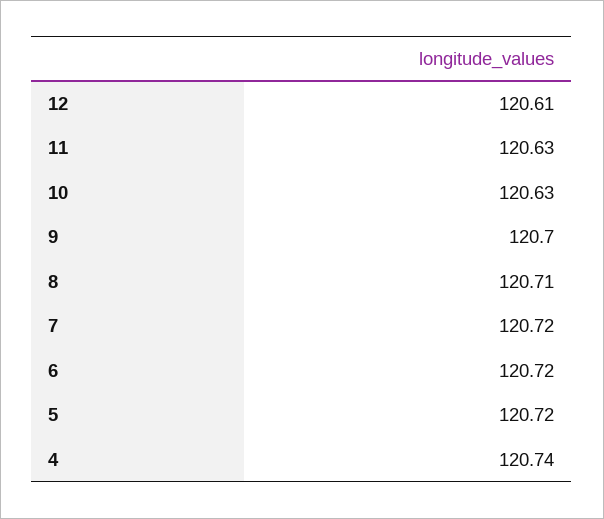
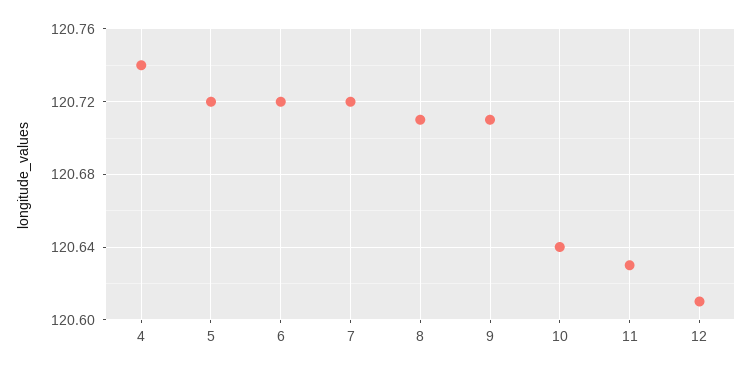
10: 120.63 -> 120.64
9: 120.7 -> 120.71

